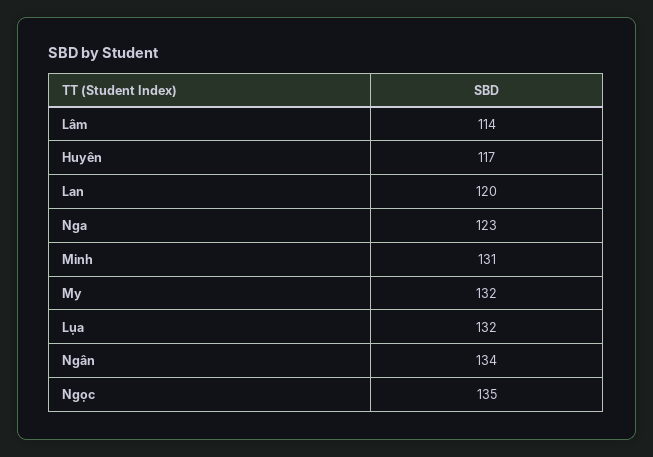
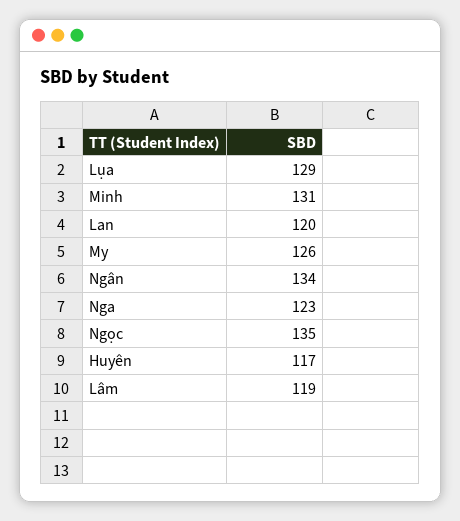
Lâm: 114 -> 119
My: 132 -> 126
Lụa: 132 -> 129

